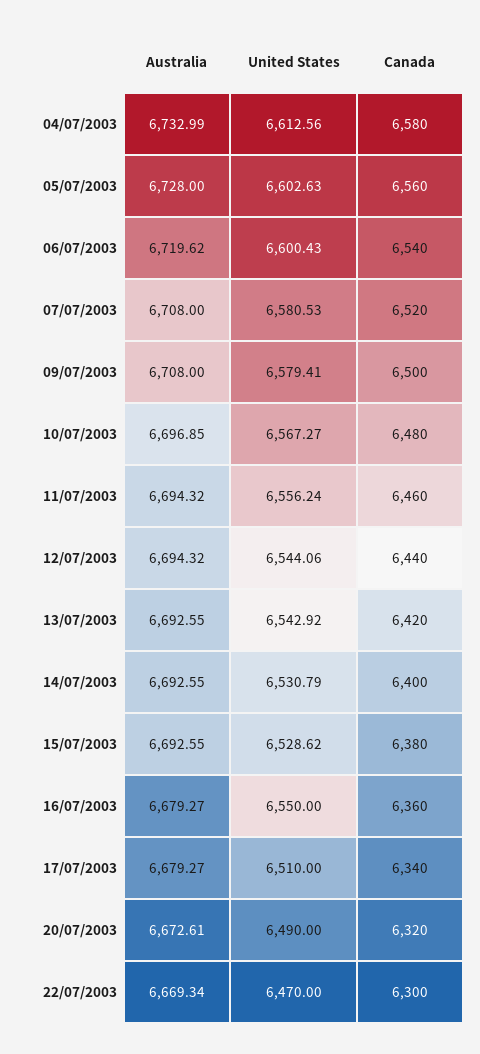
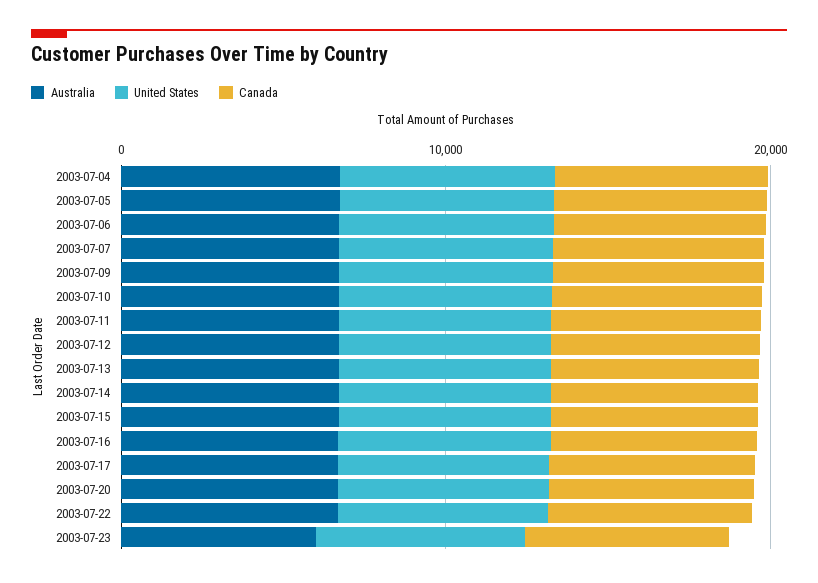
Australia, 2003-07-23: none -> 6000
United States, 2003-07-23: none -> 6000
Canada, 2003-07-23: none -> 6000

